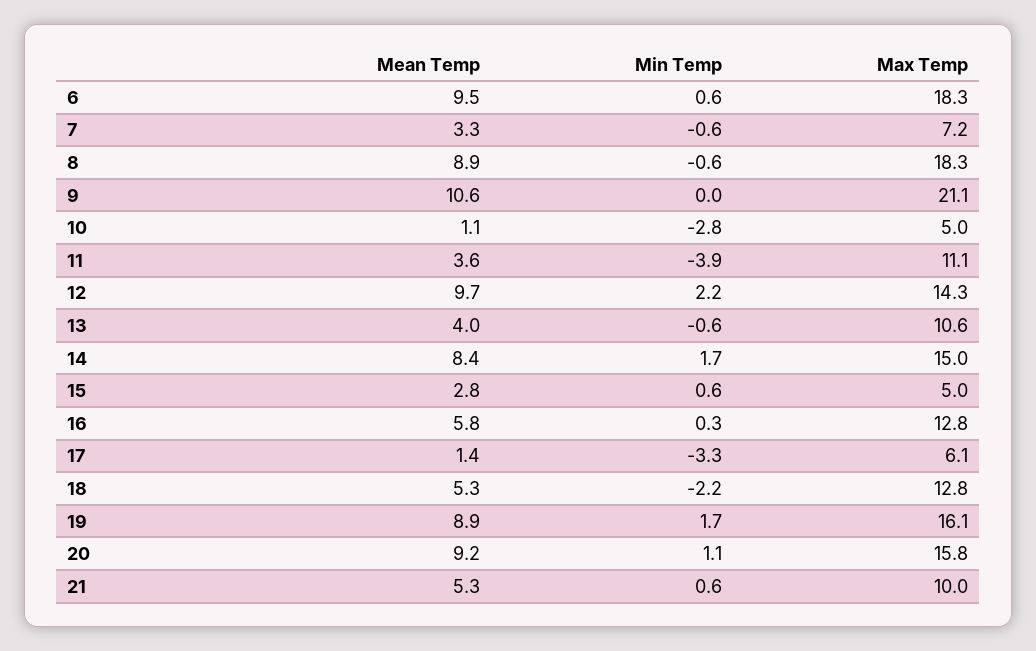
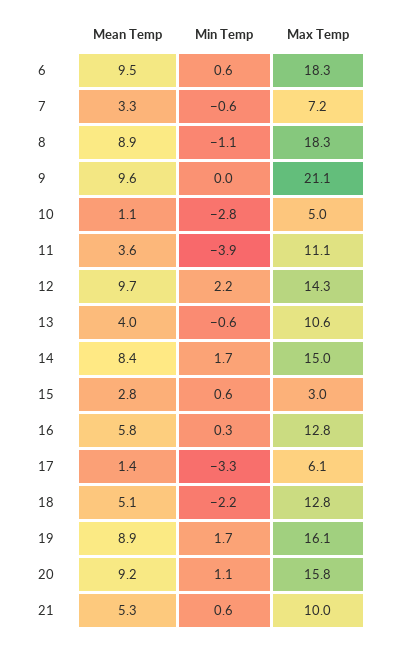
Min Temp, 8: -0.6 -> -1.1
Mean Temp, 9: 10.6 -> 9.6
Max Temp, 15: 5 -> 3
Mean Temp, 18: 5.3 -> 5.1

